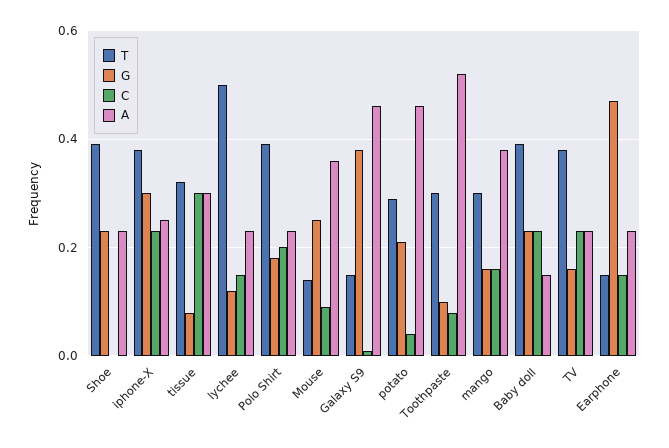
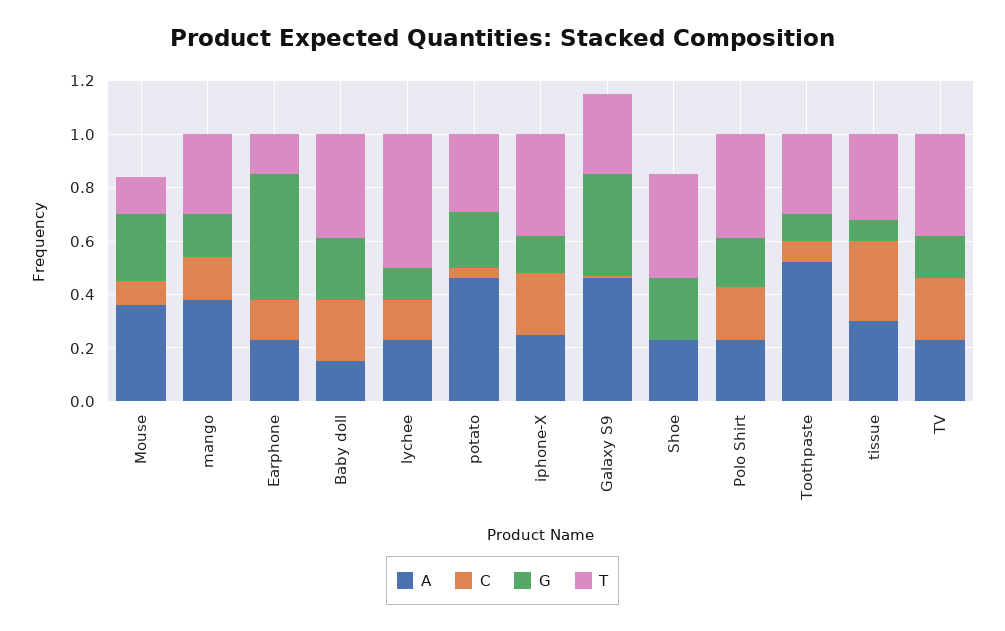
G, iphone-X: 0.3 -> 0.15
T, Galaxy S9: 0.15 -> 0.3

